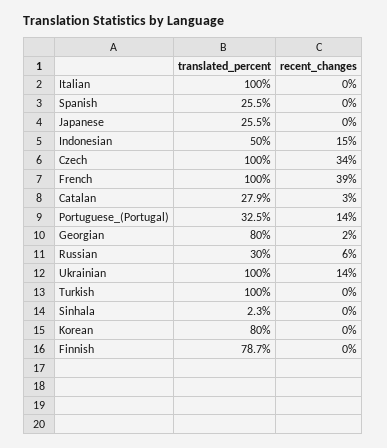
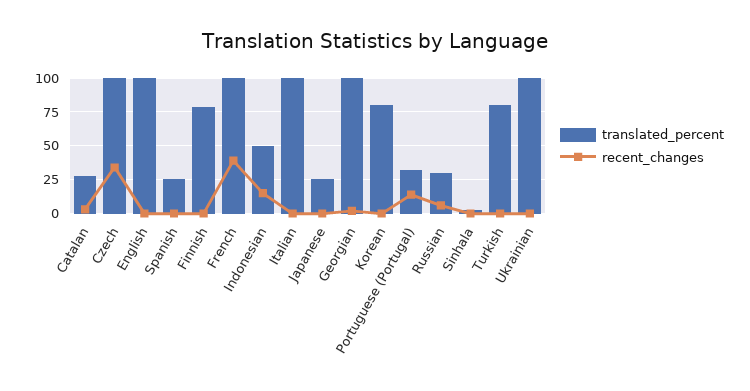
translated_percent, Georgian: 80 -> 100
recent_changes, Ukrainian: 14 -> 0
translated_percent, Turkish: 100 -> 80
translated_percent, English: none -> 100
recent_changes, English: none -> 0

